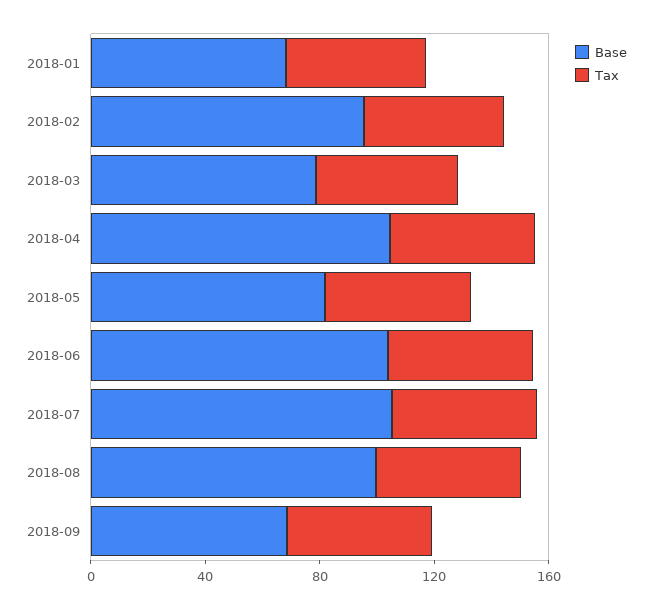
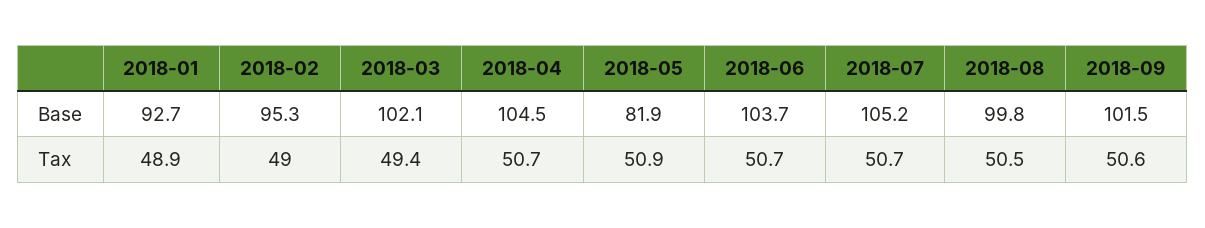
Base, 2018-01: 70 -> 92.7
Base, 2018-03: 80 -> 102.1
Base, 2018-09: 70 -> 101.5

